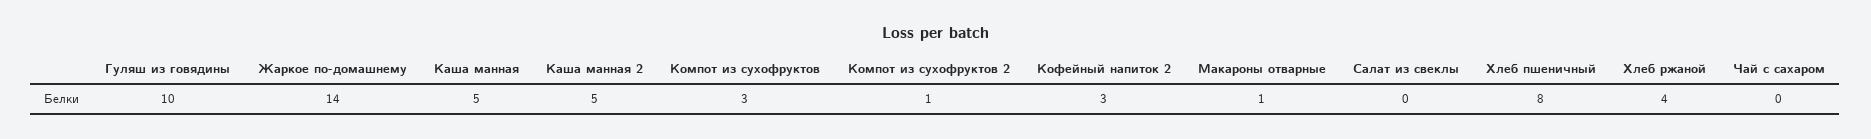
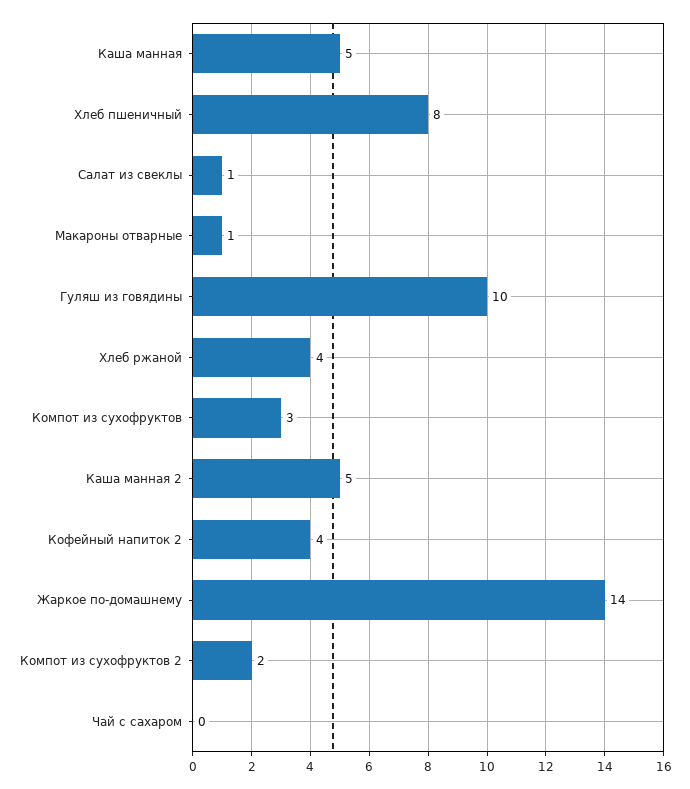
Компот из сухофруктов 2: 1 -> 2
Кофейный напиток 2: 3 -> 4
Салат из свеклы: 0 -> 1

